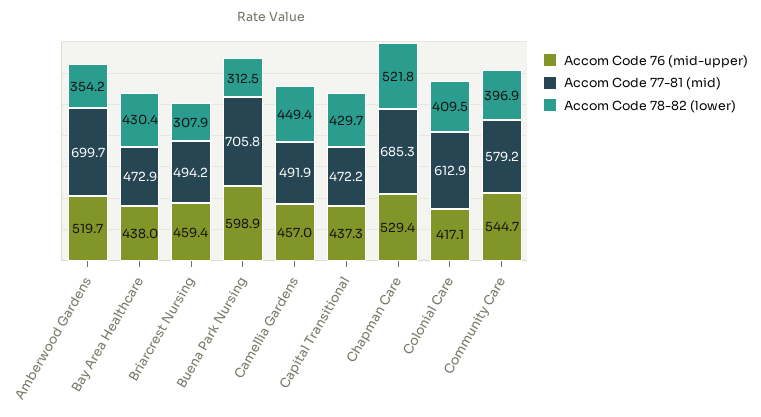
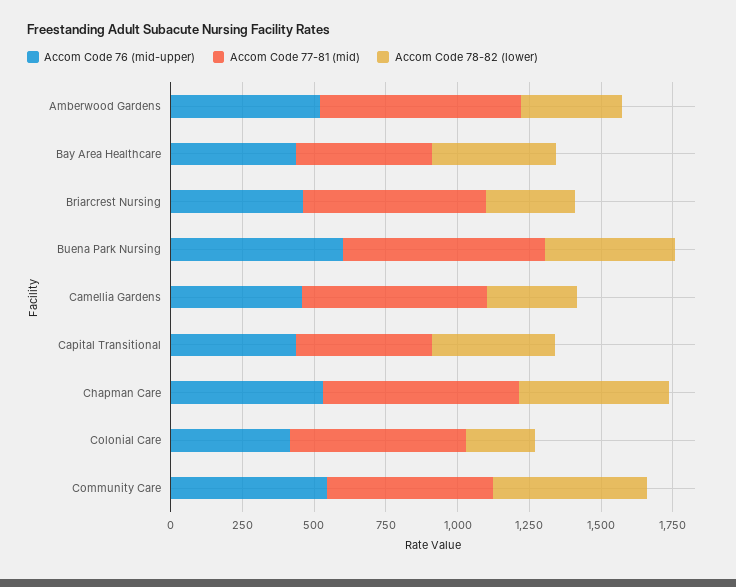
Accom Code 77-81 (mid), Briarcrest Nursing: 494.2 -> 650
Accom Code 78-82 (lower), Buena Park Nursing: 312.5 -> 450
Accom Code 77-81 (mid), Camellia Gardens: 491.9 -> 650
Accom Code 78-82 (lower), Camellia Gardens: 449.4 -> 300
Accom Code 78-82 (lower), Colonial Care: 409.5 -> 250
Accom Code 78-82 (lower), Community Care: 396.9 -> 550

